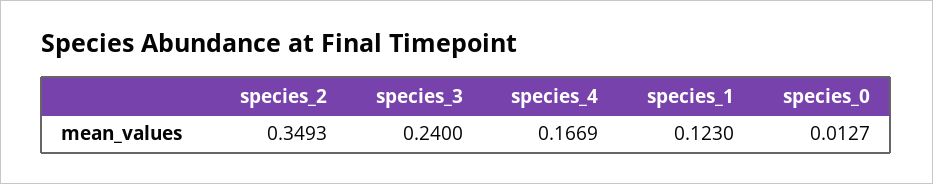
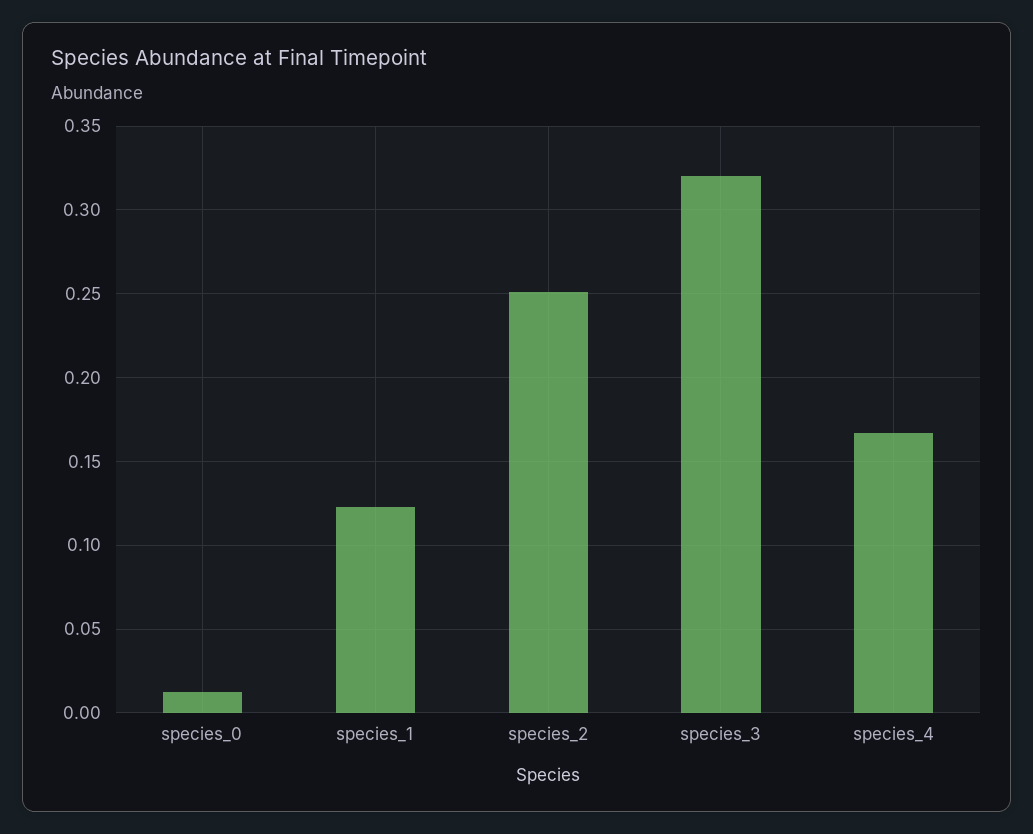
species_2: 0.3493 -> 0.25
species_3: 0.24 -> 0.32

